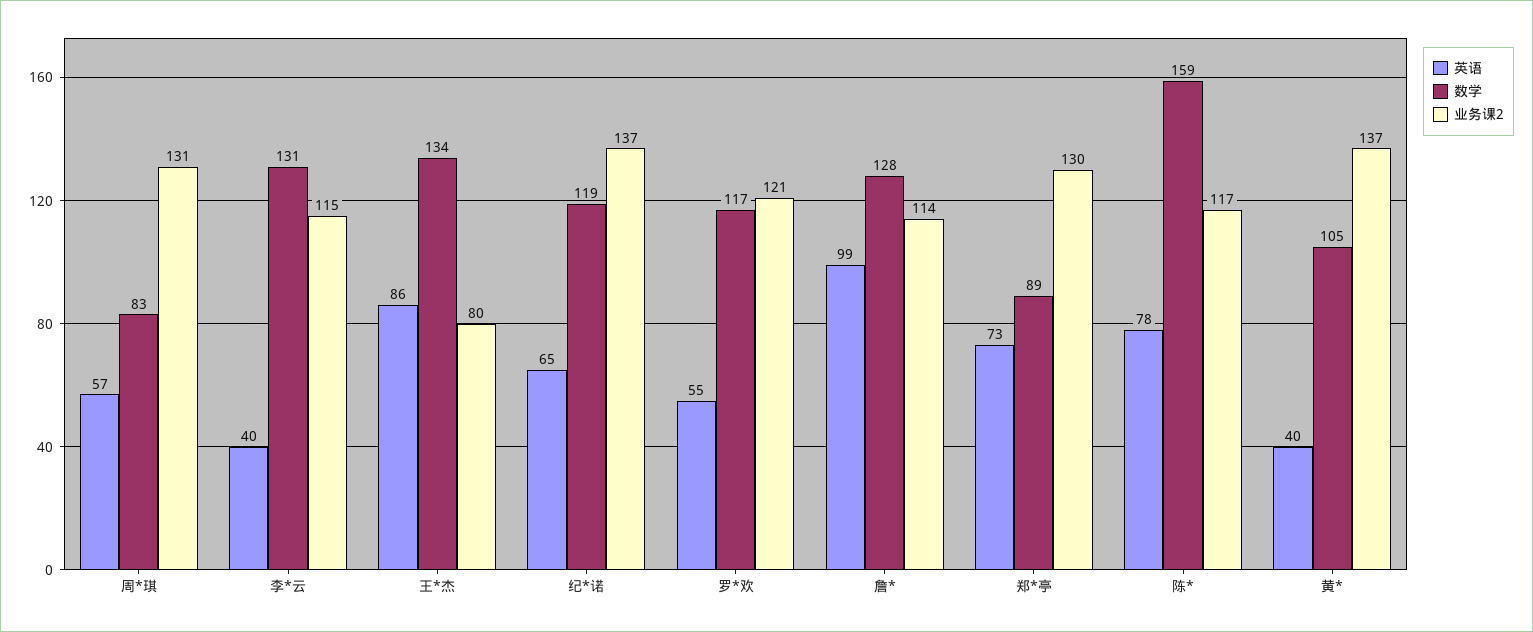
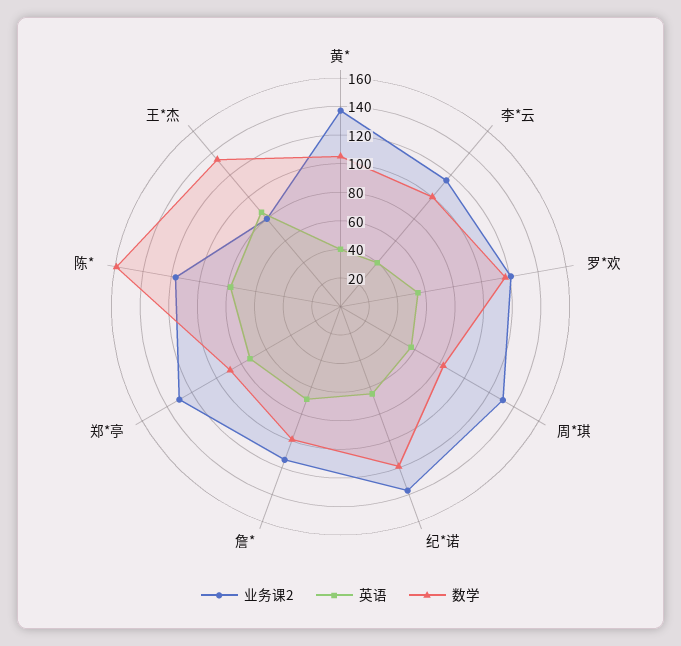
数学, 李*云: 131 -> 100
英语, 詹*: 99 -> 70
数学, 詹*: 128 -> 100

